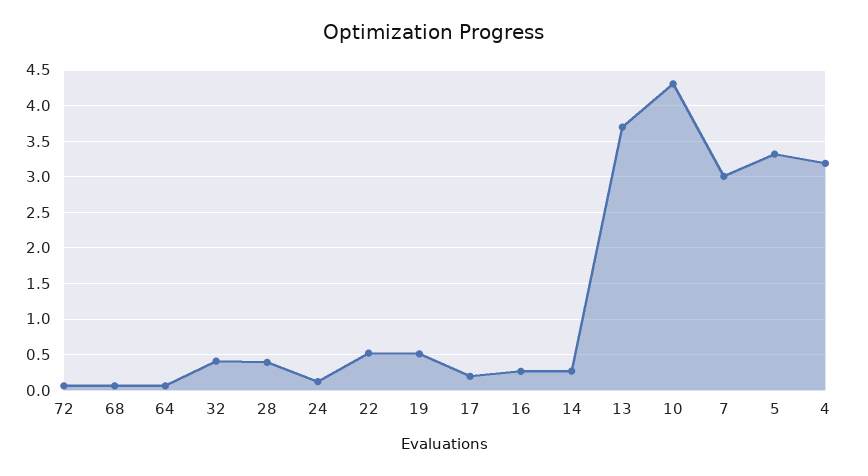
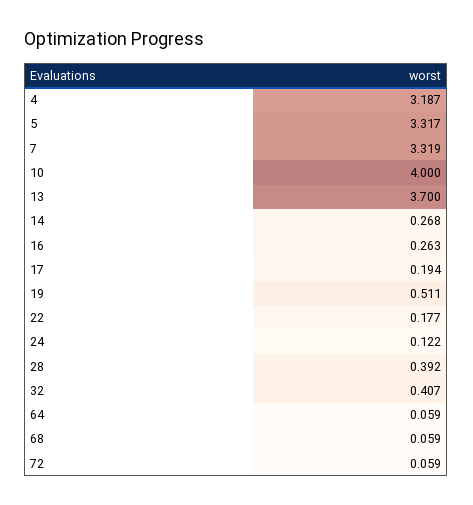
22: 0.5 -> 0.177
10: 4.3 -> 4
7: 3 -> 3.319

